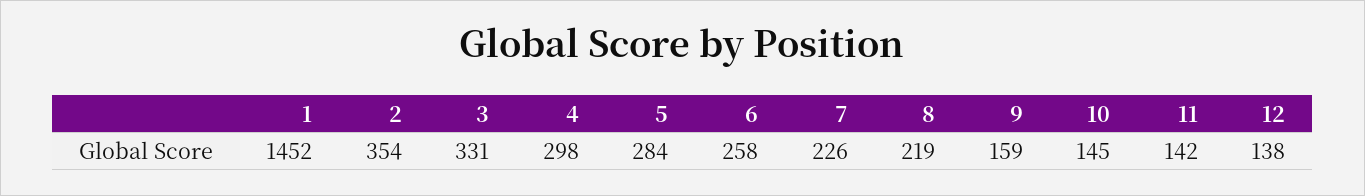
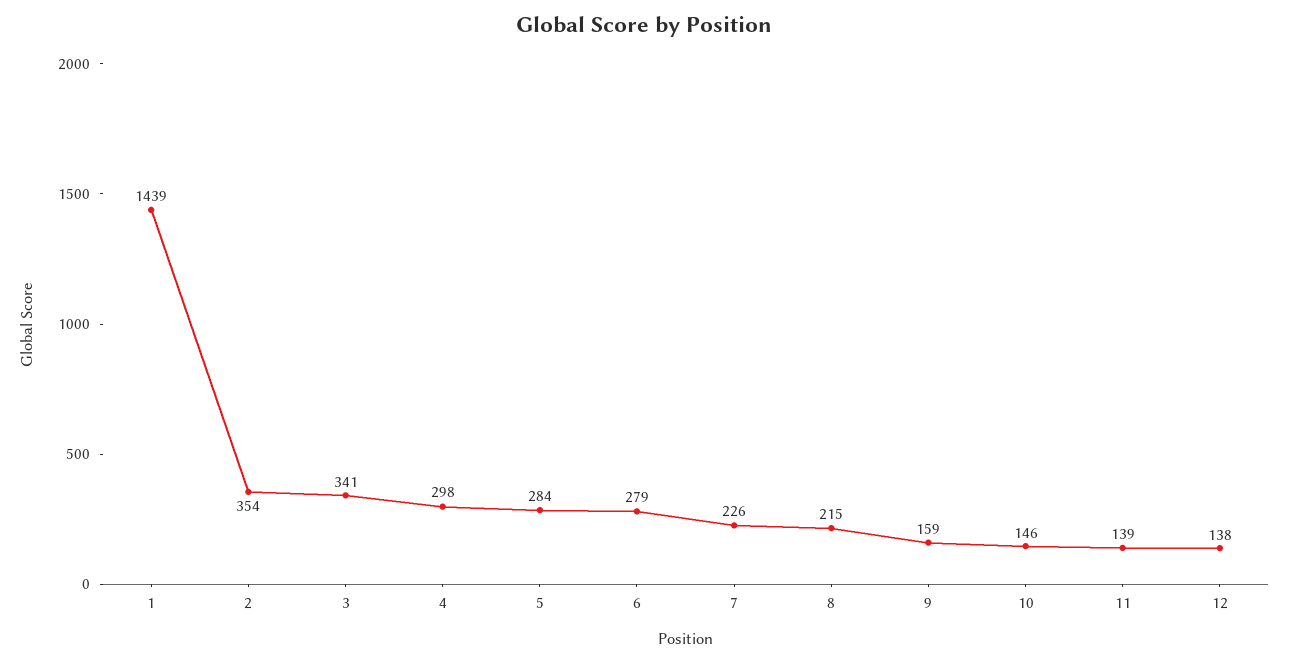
1: 1452 -> 1439
3: 331 -> 341
6: 258 -> 279
8: 219 -> 215
10: 145 -> 146
11: 142 -> 139

